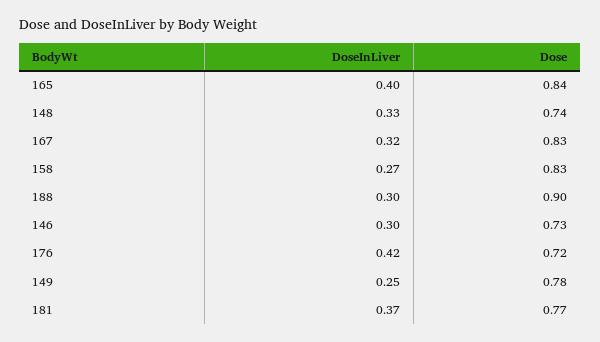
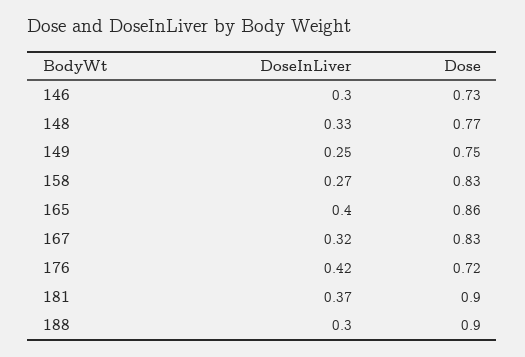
Dose, 165: 0.84 -> 0.86
Dose, 148: 0.74 -> 0.77
Dose, 149: 0.78 -> 0.75
Dose, 181: 0.77 -> 0.9

